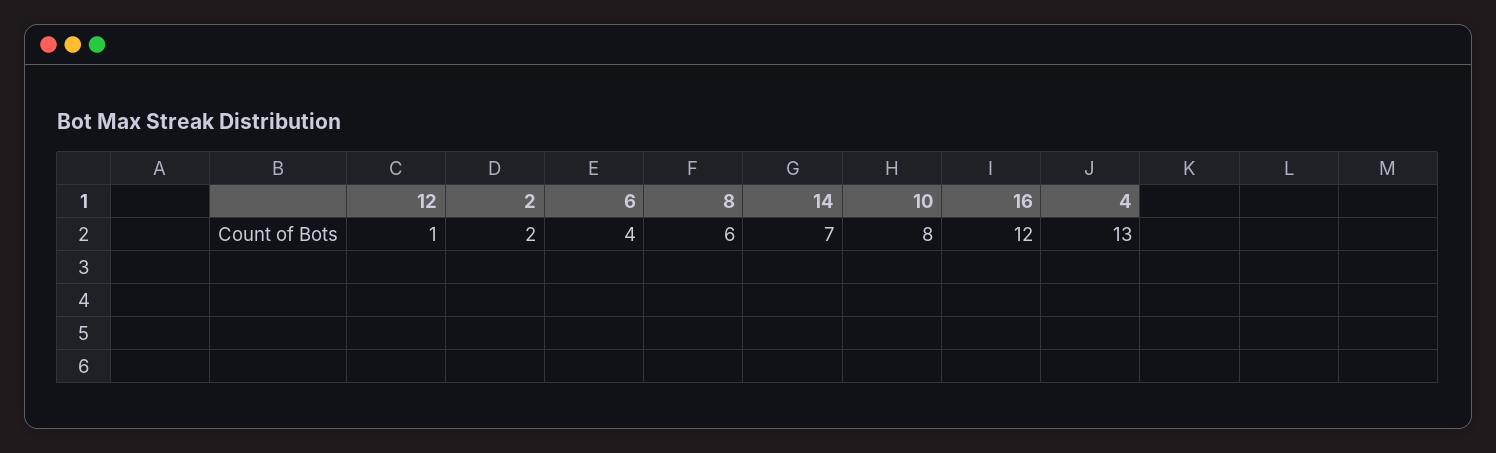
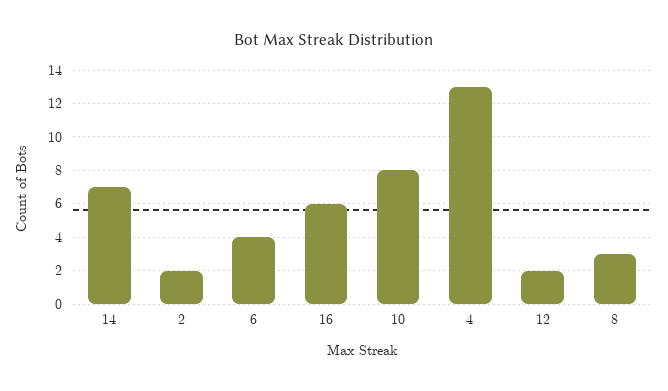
12: 1 -> 2
8: 6 -> 3
16: 12 -> 6

